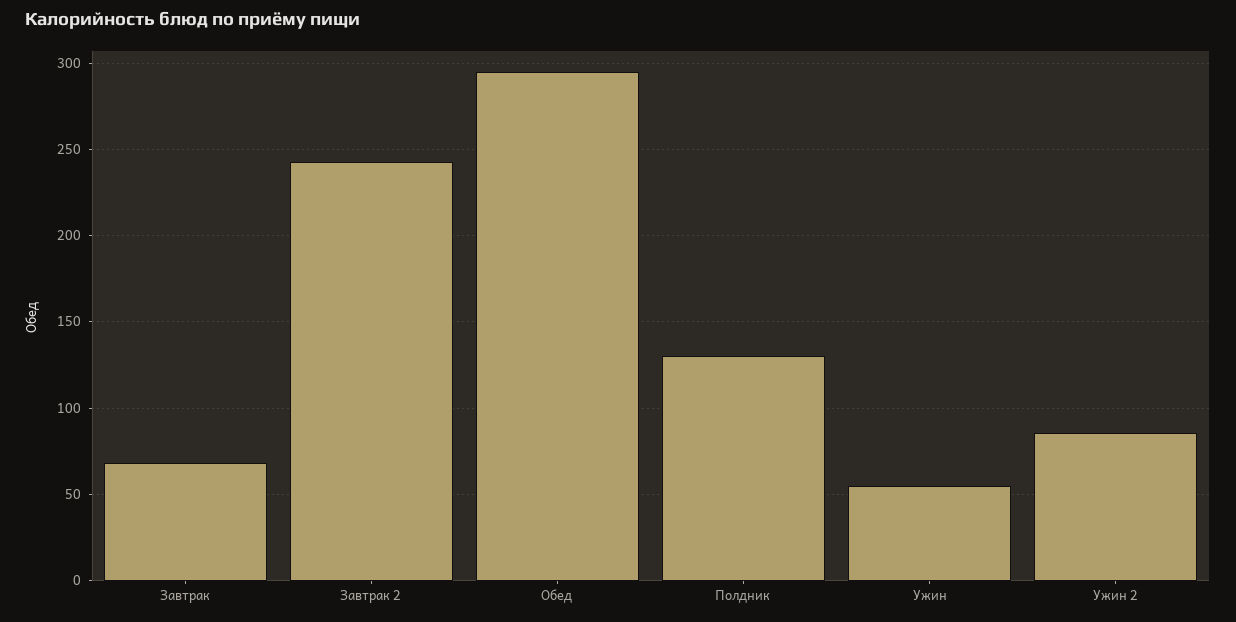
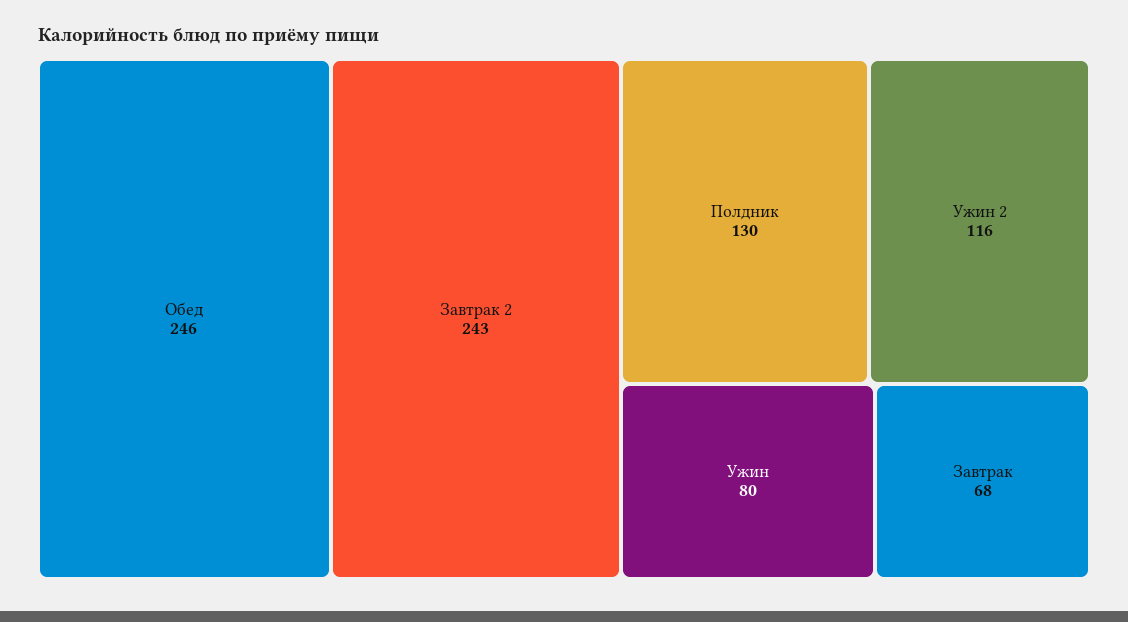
Обед: 295 -> 246
Ужин: 55 -> 80
Ужин 2: 85 -> 116

